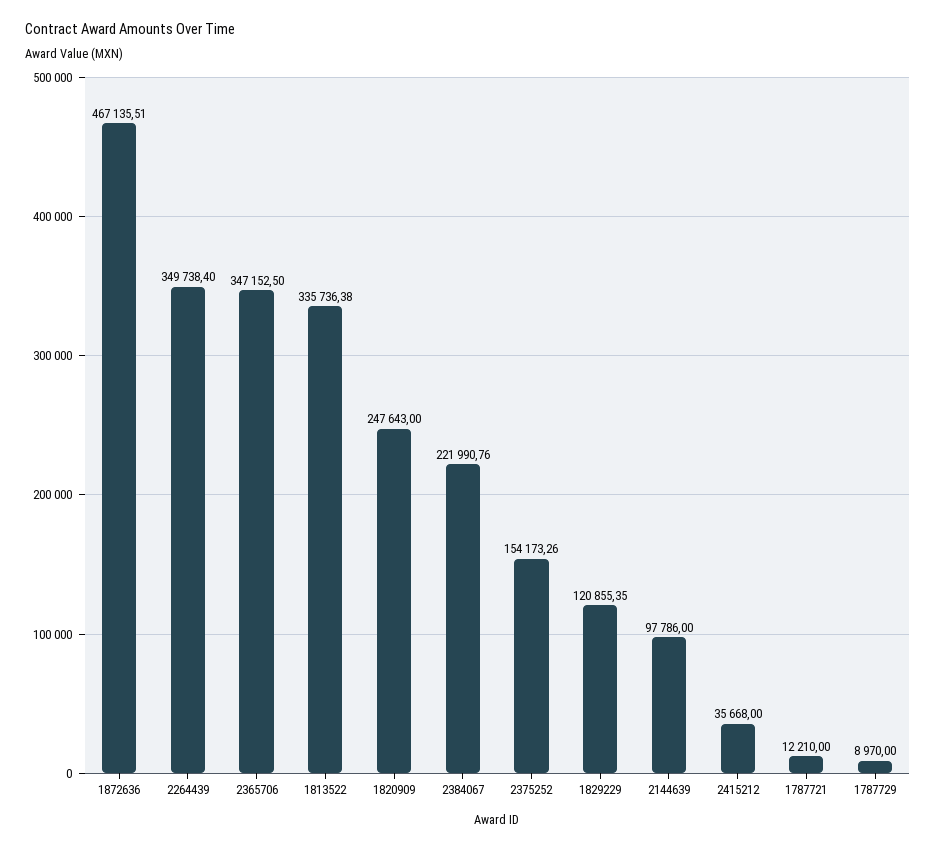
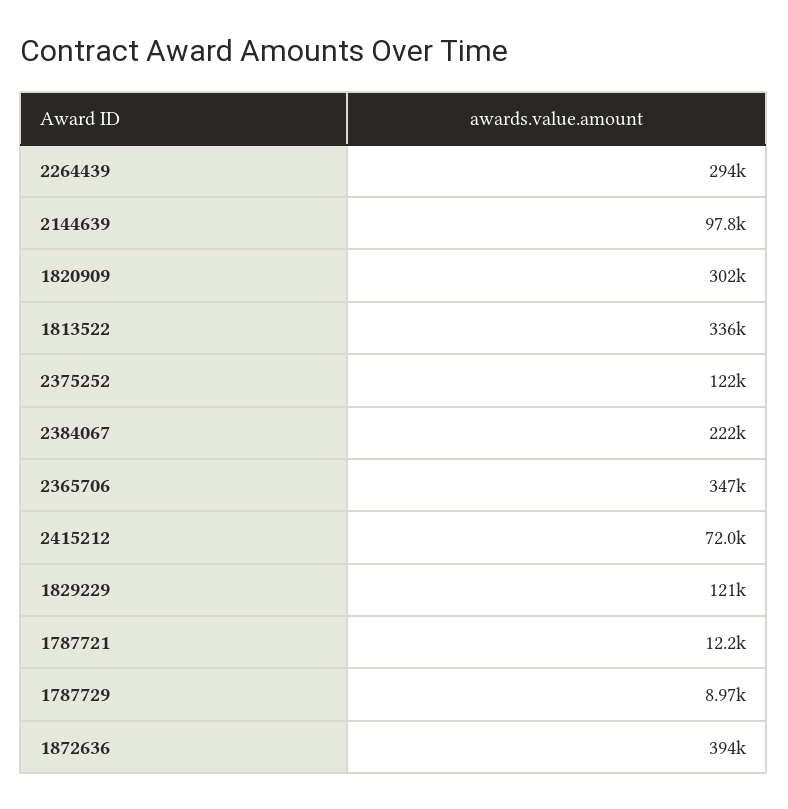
1872636: 467135.51 -> 394000
2264439: 349738.4 -> 294000
1820909: 247643 -> 302000
2375252: 154173.26 -> 122000
2415212: 35668 -> 72000

